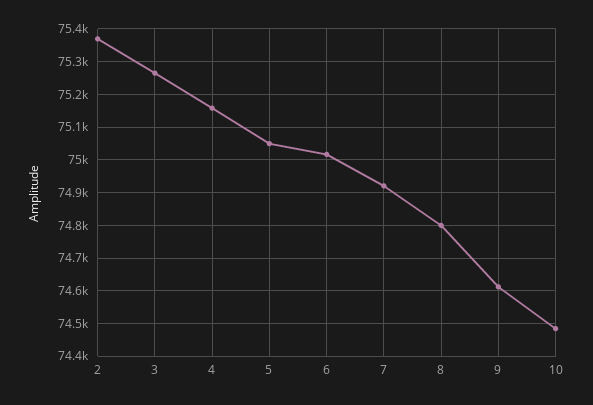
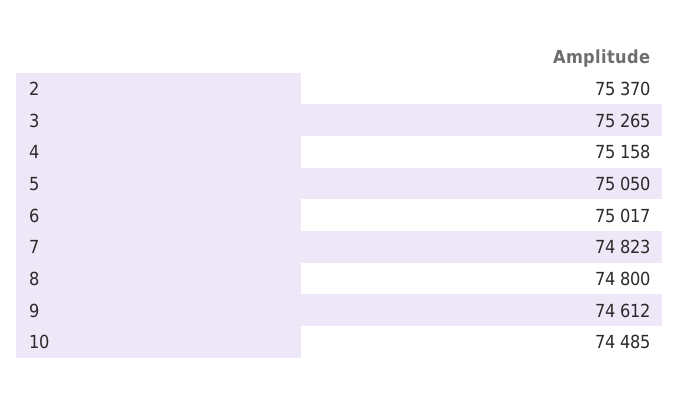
7: 74920 -> 74823

